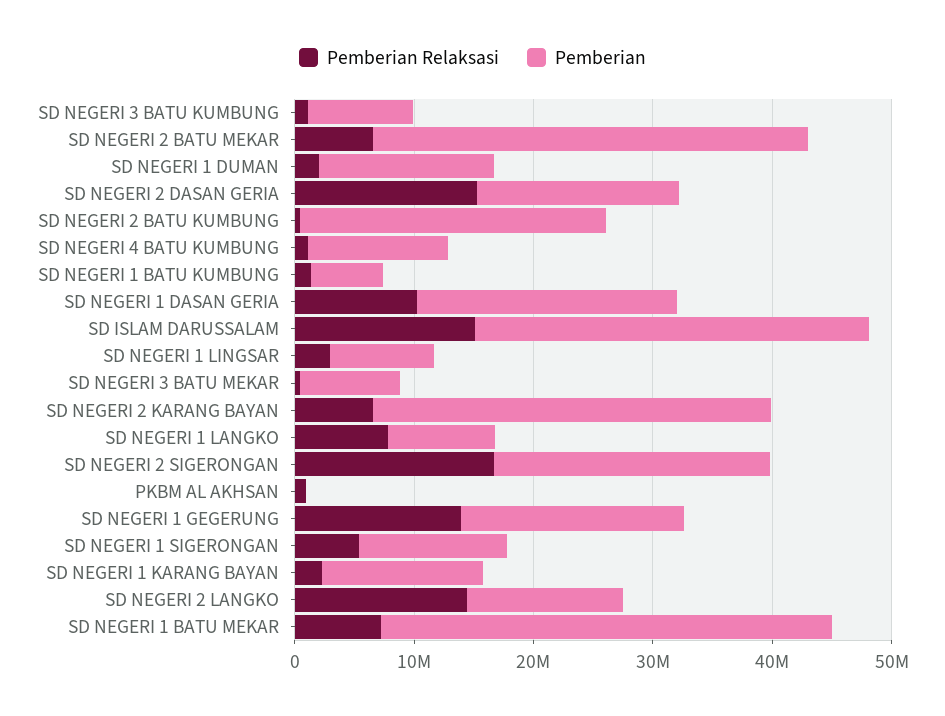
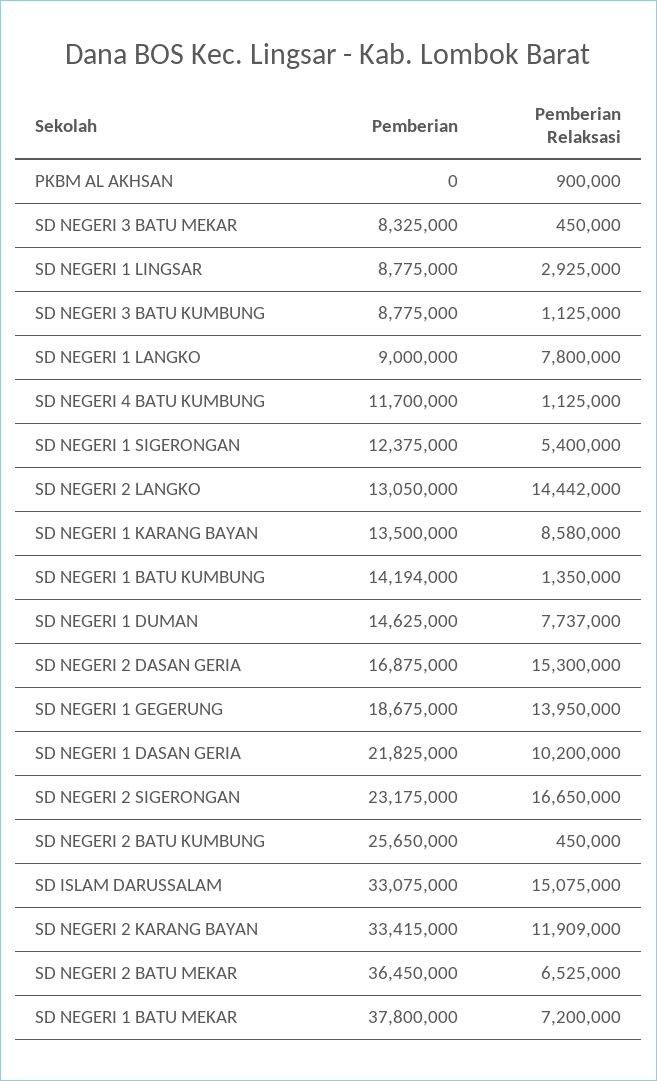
Pemberian Relaksasi, SD NEGERI 1 DUMAN: 2000000 -> 7737000
Pemberian, SD NEGERI 1 BATU KUMBUNG: 6000000 -> 14194000
Pemberian Relaksasi, SD NEGERI 2 KARANG BAYAN: 6000000 -> 11909000
Pemberian Relaksasi, SD NEGERI 1 KARANG BAYAN: 2000000 -> 8580000

